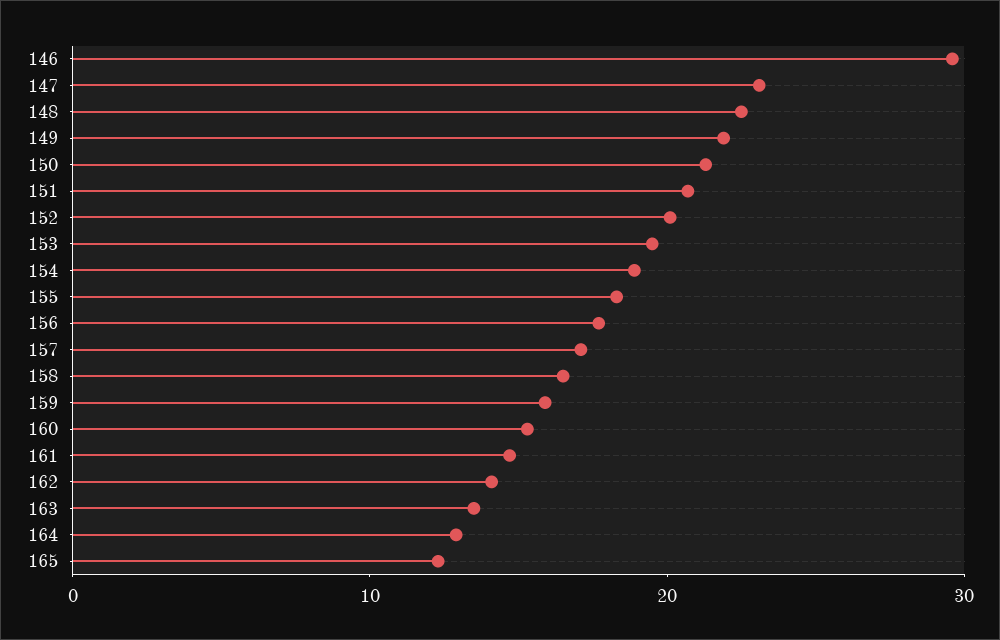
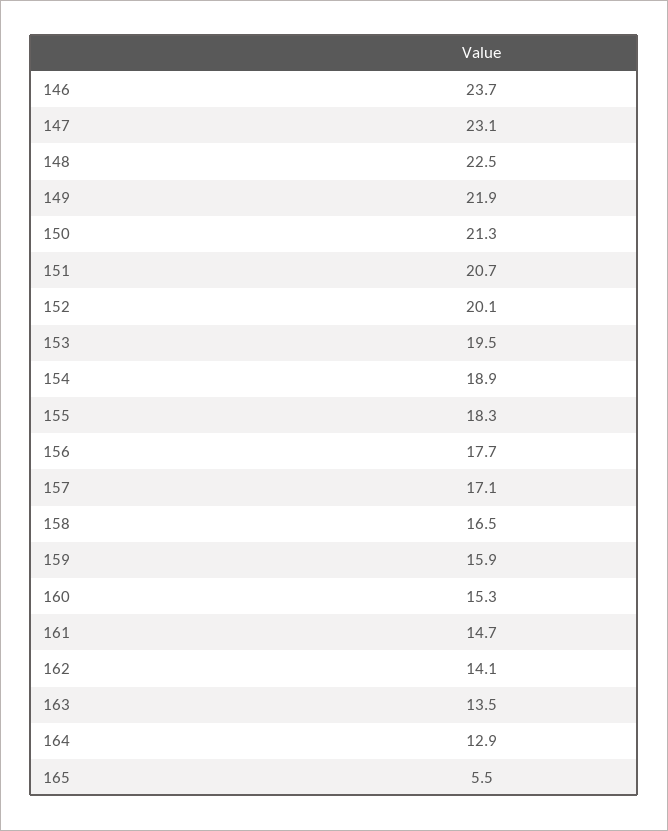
146: 30 -> 23.7
165: 12 -> 5.5

